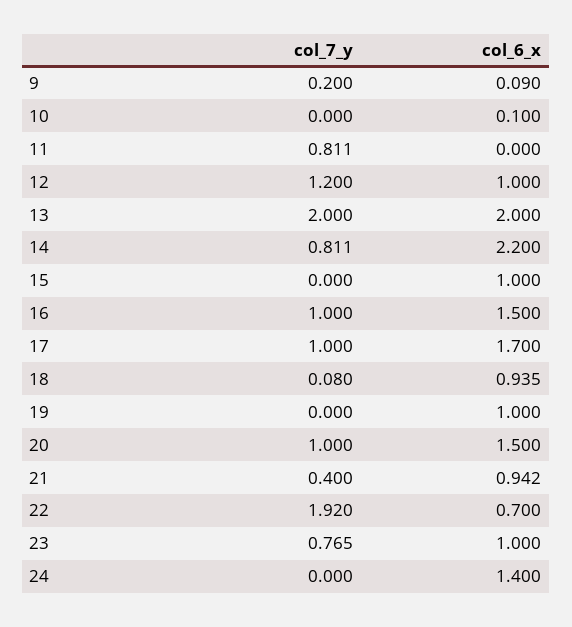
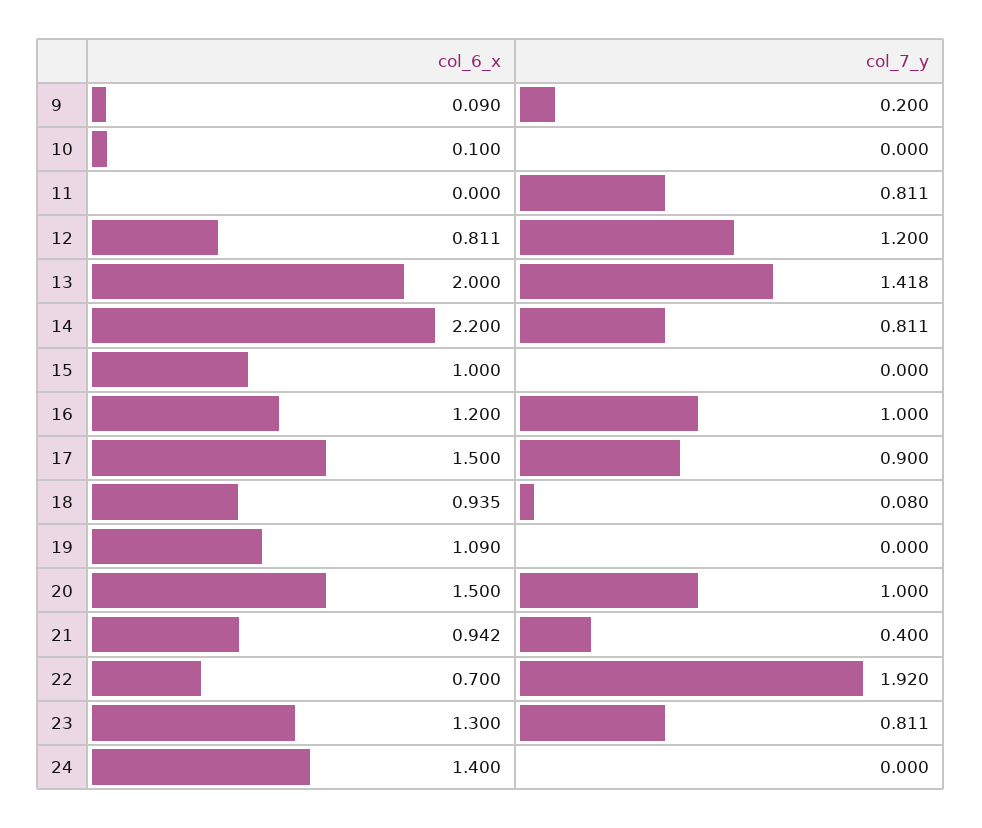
col_6_x, 12: 1 -> 0.811
col_7_y, 13: 2 -> 1.418
col_6_x, 16: 1.5 -> 1.2
col_7_y, 17: 1 -> 0.9
col_6_x, 17: 1.7 -> 1.5
col_6_x, 19: 1 -> 1.09
col_7_y, 23: 0.765 -> 0.811
col_6_x, 23: 1 -> 1.3

